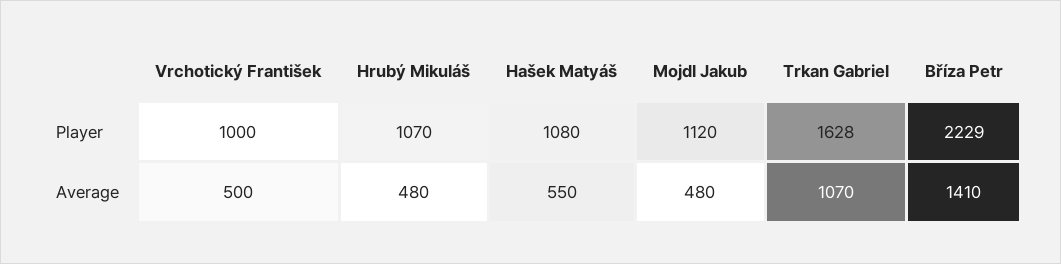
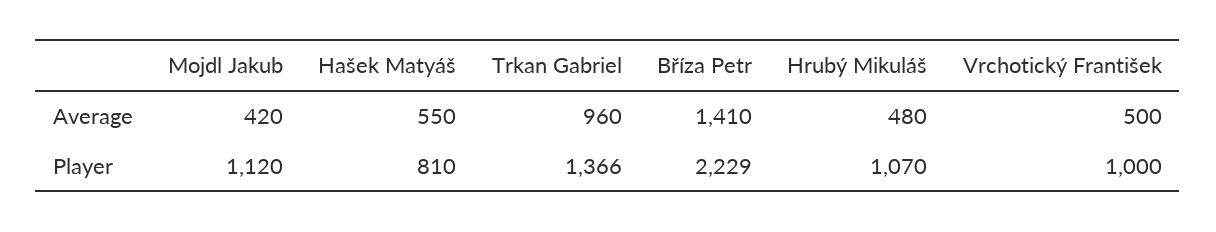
Hašek Matyáš, Player: 1080 -> 810
Trkan Gabriel, Player: 1628 -> 1366
Mojdl Jakub, Average: 480 -> 420
Trkan Gabriel, Average: 1070 -> 960

